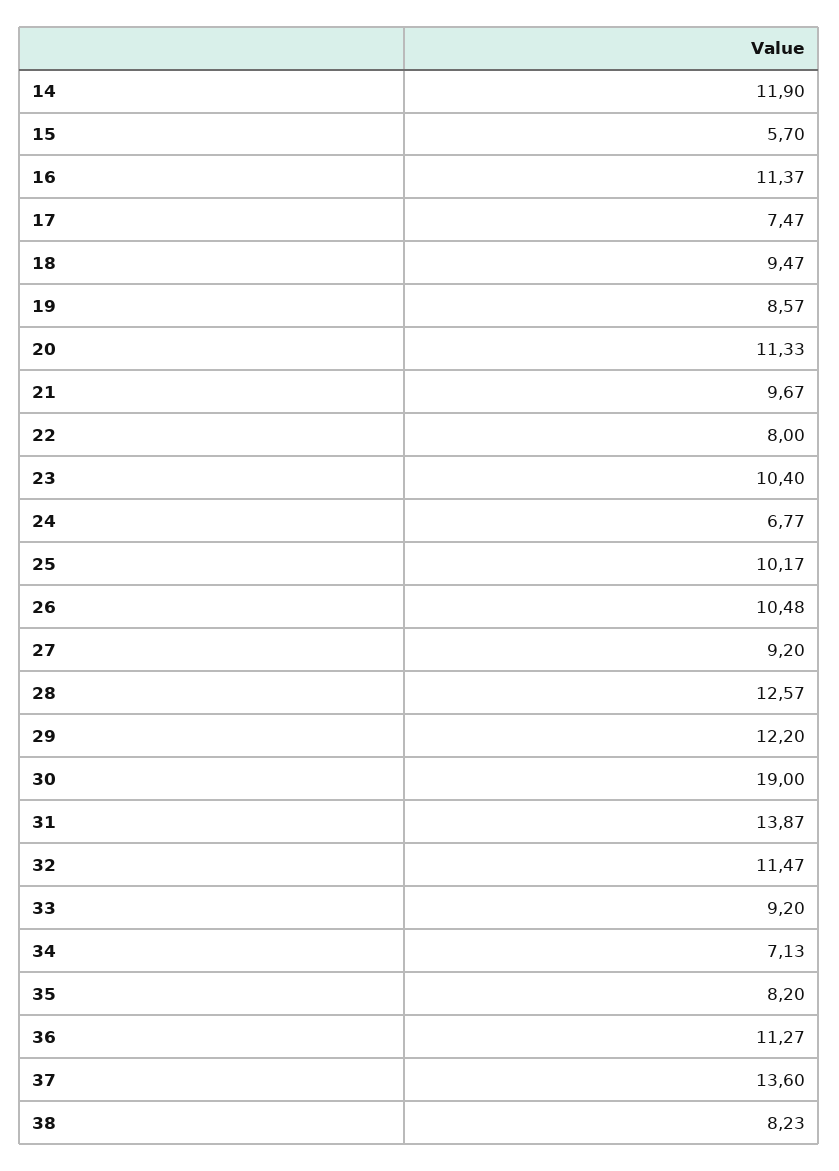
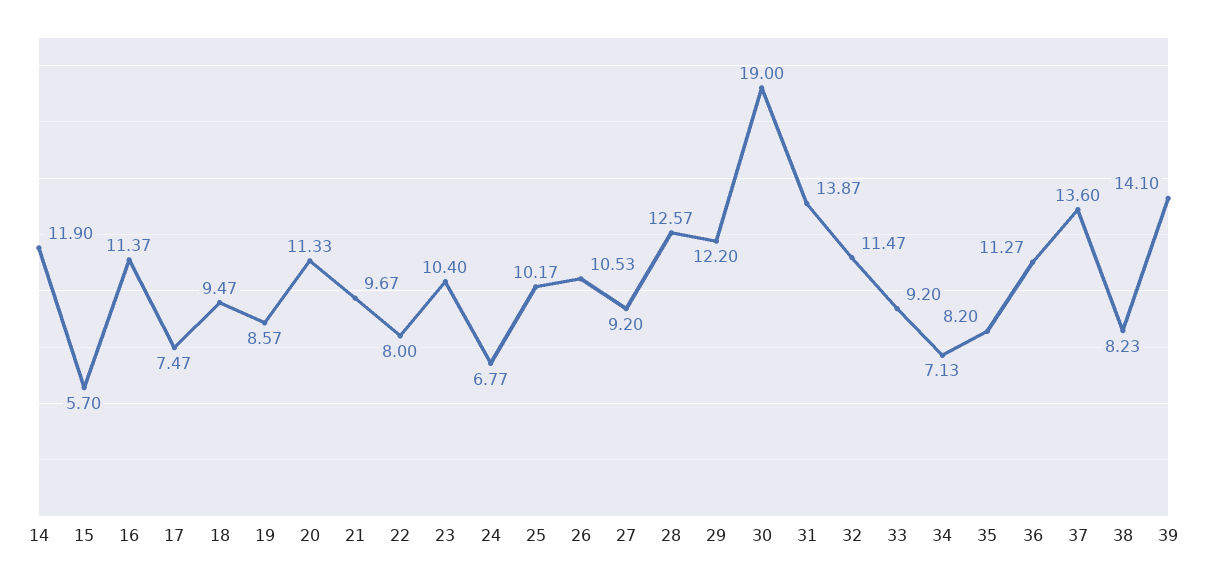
26: 10.48 -> 10.53
39: none -> 14.1

